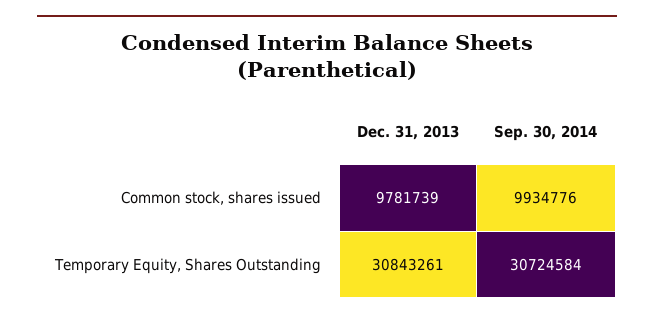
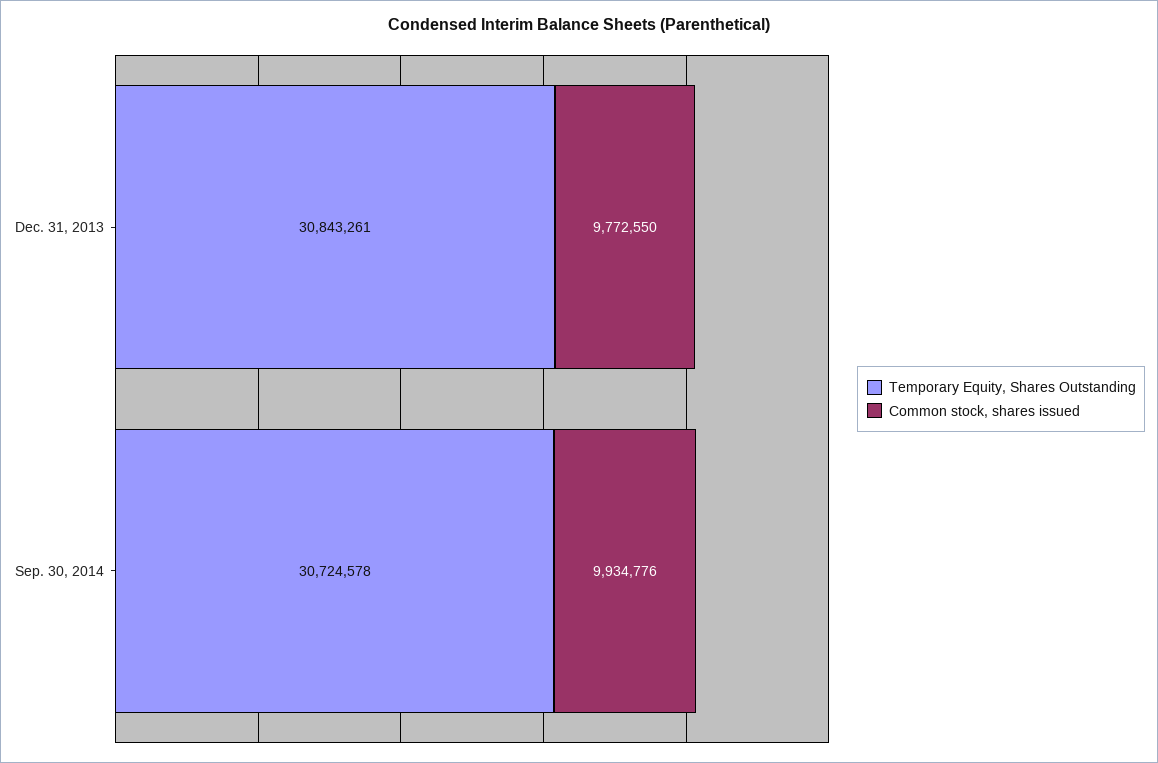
Common stock, shares issued, Dec. 31, 2013: 9781739 -> 9772550
Temporary Equity, Shares Outstanding, Sep. 30, 2014: 30724584 -> 30724578

